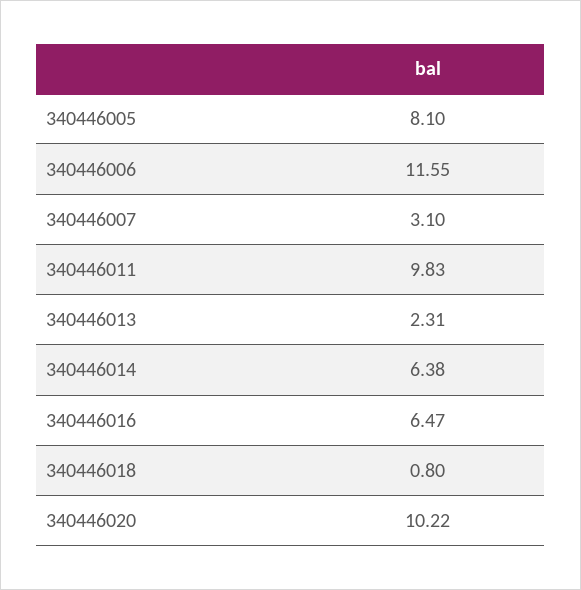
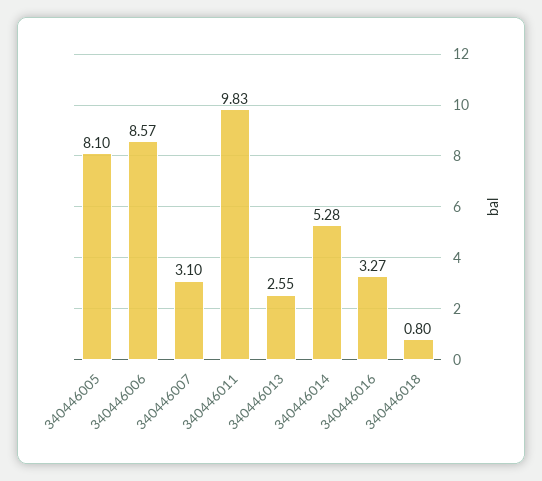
340446006: 11.55 -> 8.57
340446013: 2.31 -> 2.55
340446014: 6.38 -> 5.28
340446016: 6.47 -> 3.27
340446020: 10.22 -> none

